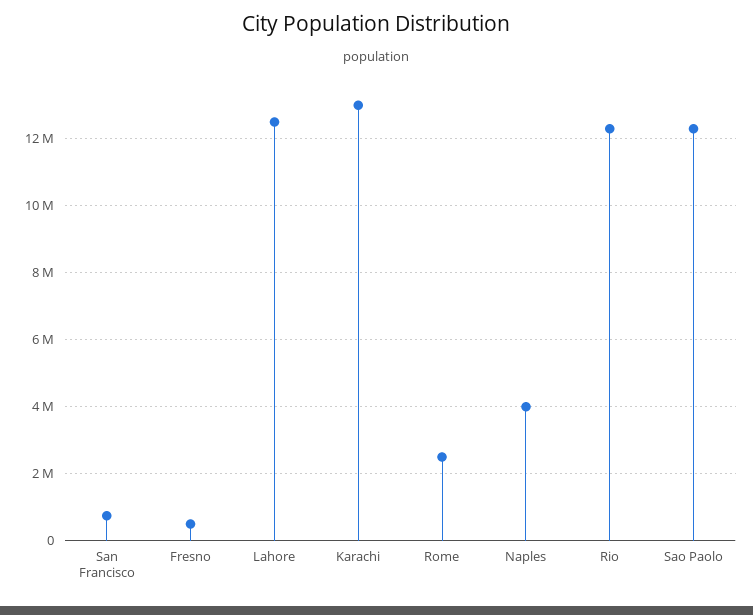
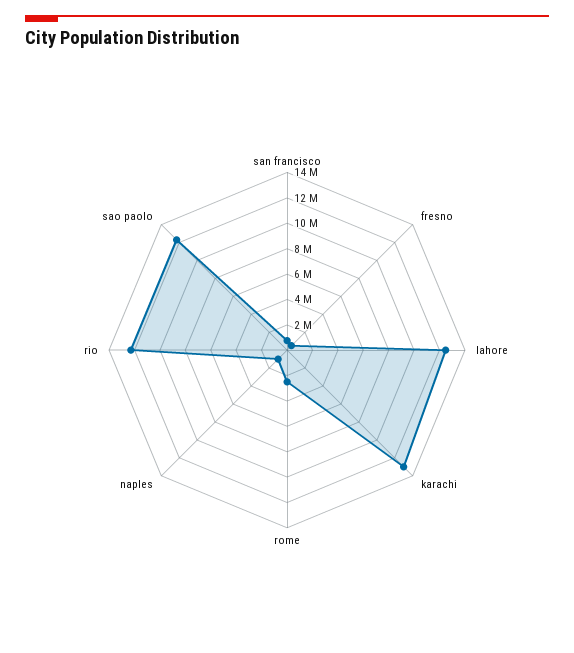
Naples: 4000000 -> 1000000

